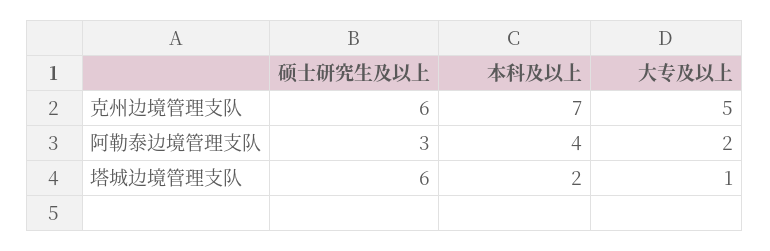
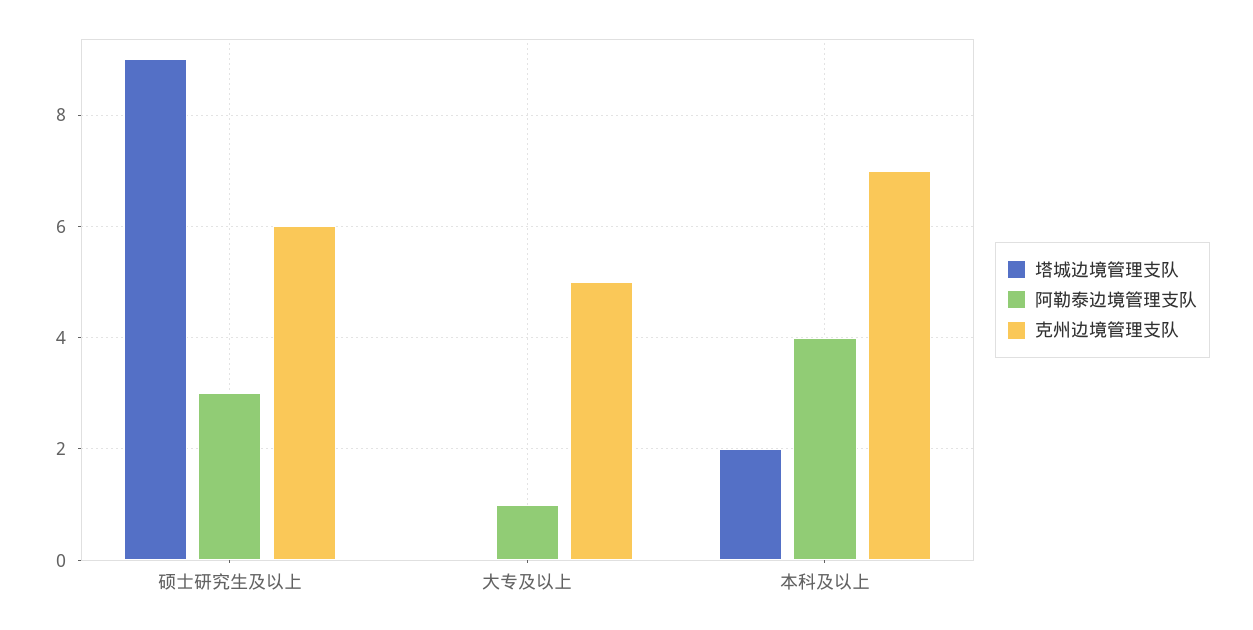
阿勒泰边境管理支队, 大专及以上: 2 -> 1
塔城边境管理支队, 硕士研究生及以上: 6 -> 9
塔城边境管理支队, 大专及以上: 1 -> 0

